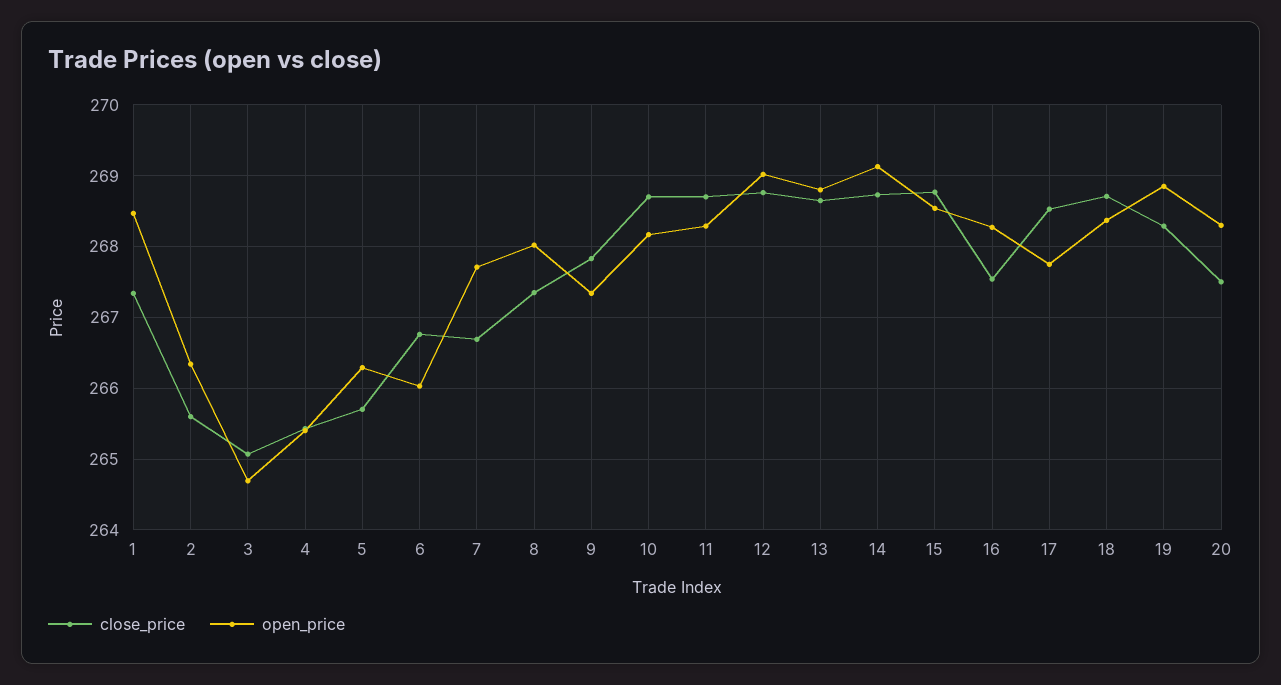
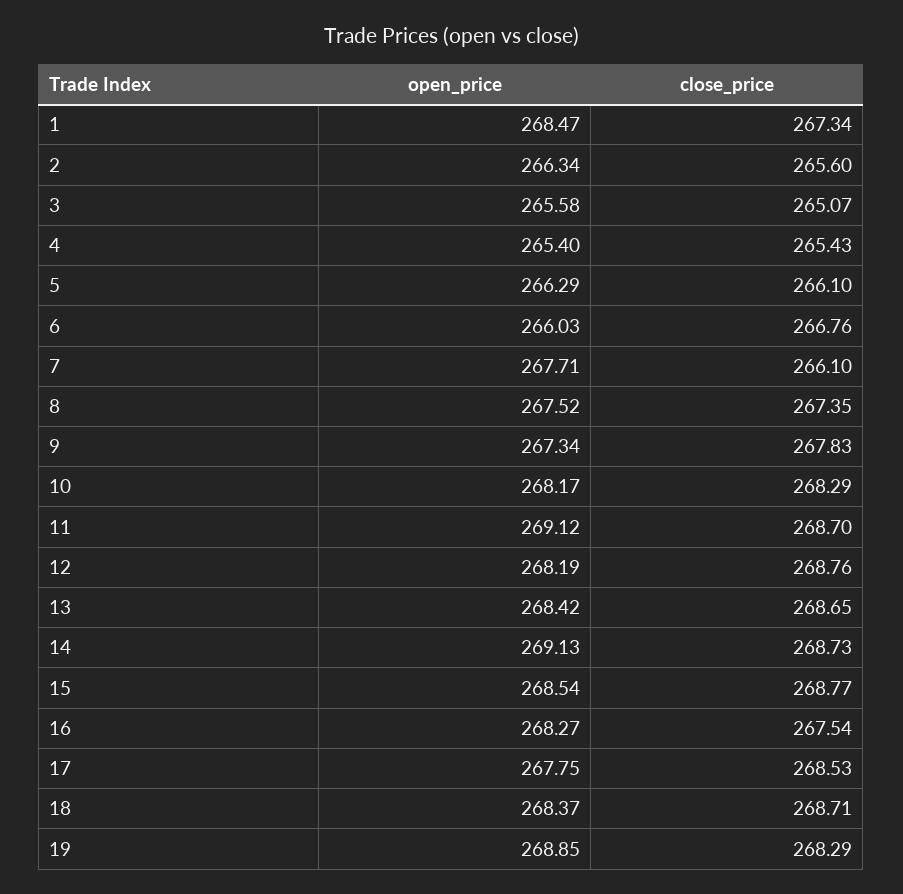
open_price, 3: 264.7 -> 265.58
close_price, 5: 265.7 -> 266.1
close_price, 7: 266.7 -> 266.1
open_price, 8: 268 -> 267.52
close_price, 10: 268.7 -> 268.29
open_price, 11: 268.3 -> 269.12
open_price, 12: 269 -> 268.19
open_price, 13: 268.8 -> 268.42
close_price, 20: 267.5 -> none
open_price, 20: 268.3 -> none

